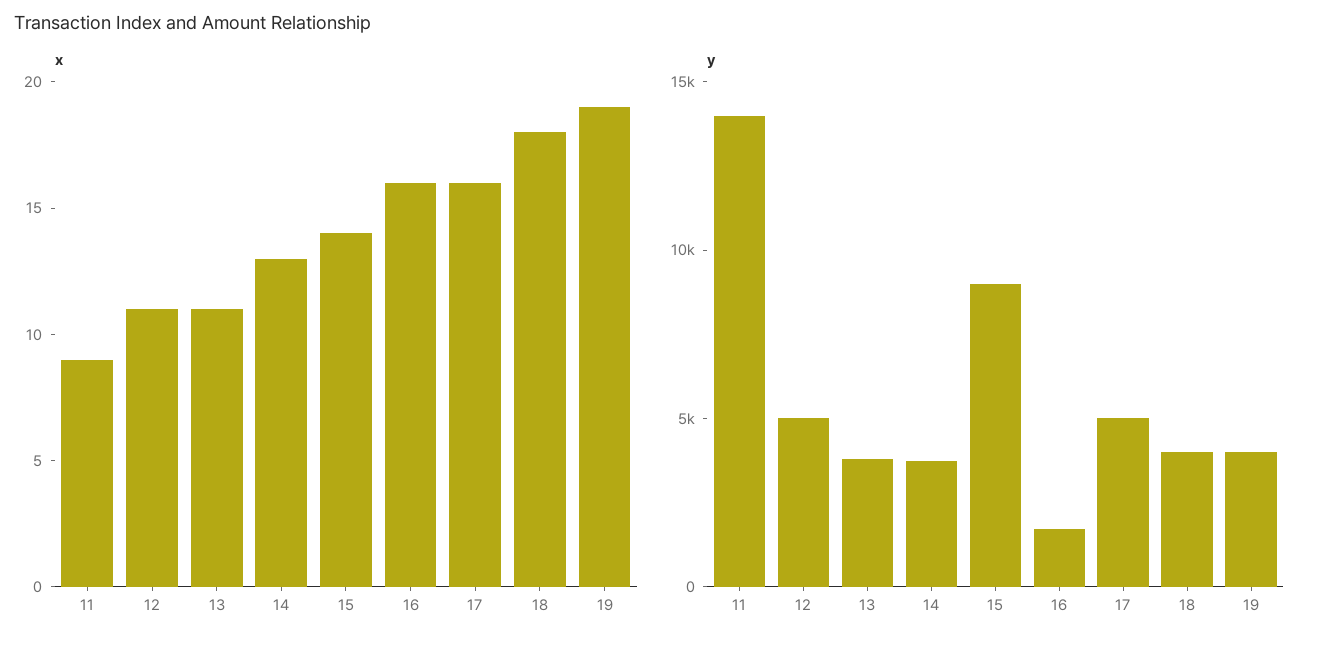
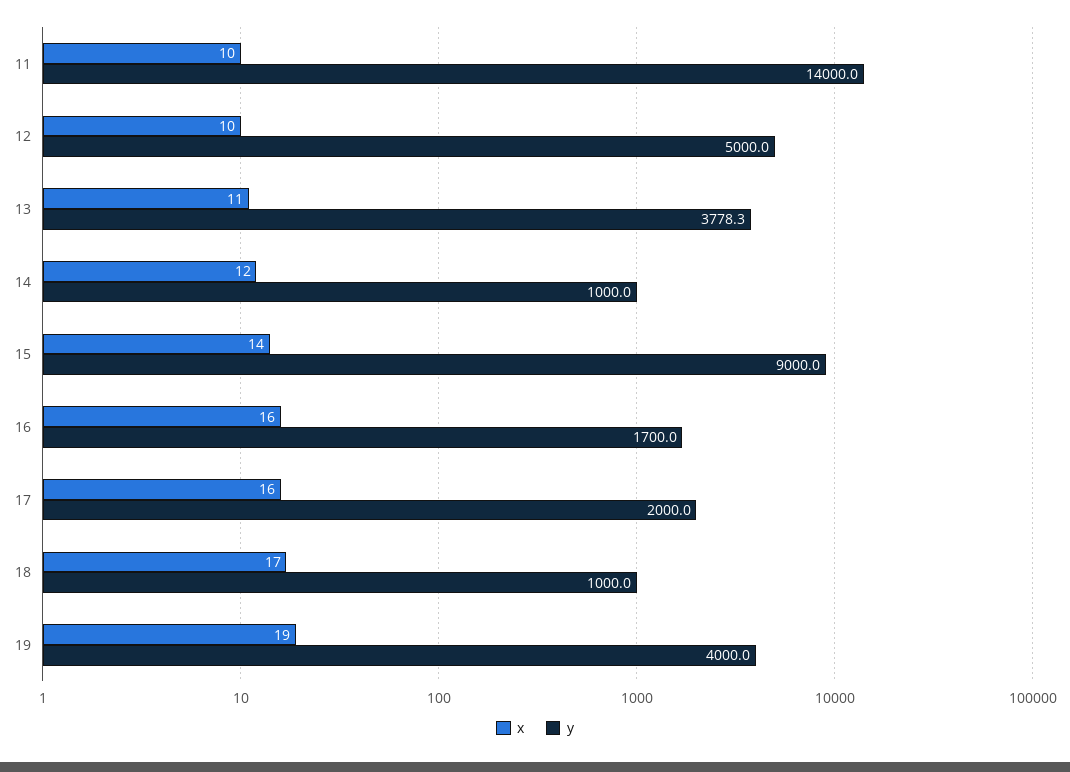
x, 11: 9 -> 10
x, 12: 11 -> 10
x, 14: 13 -> 12
x, 18: 18 -> 17
y, 14: 4000 -> 1000
y, 17: 5000 -> 2000
y, 18: 4000 -> 1000

